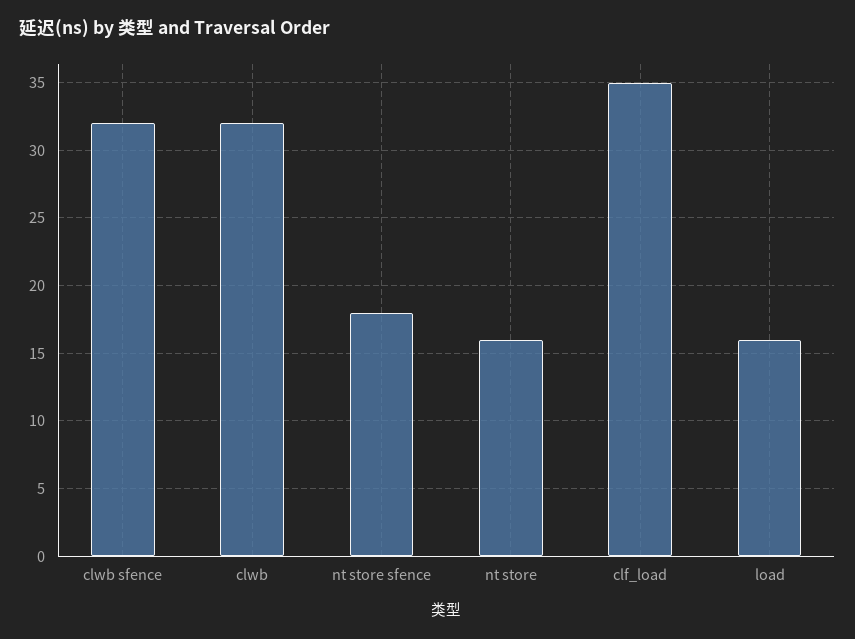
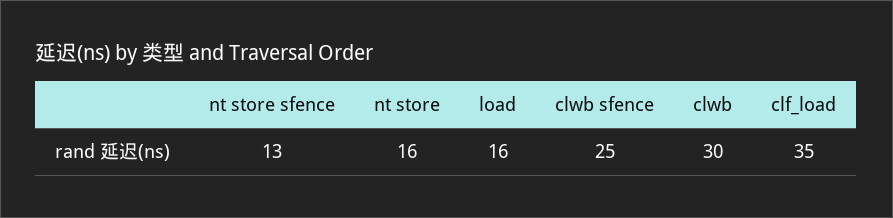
clwb sfence: 32 -> 25
clwb: 32 -> 30
nt store sfence: 18 -> 13

